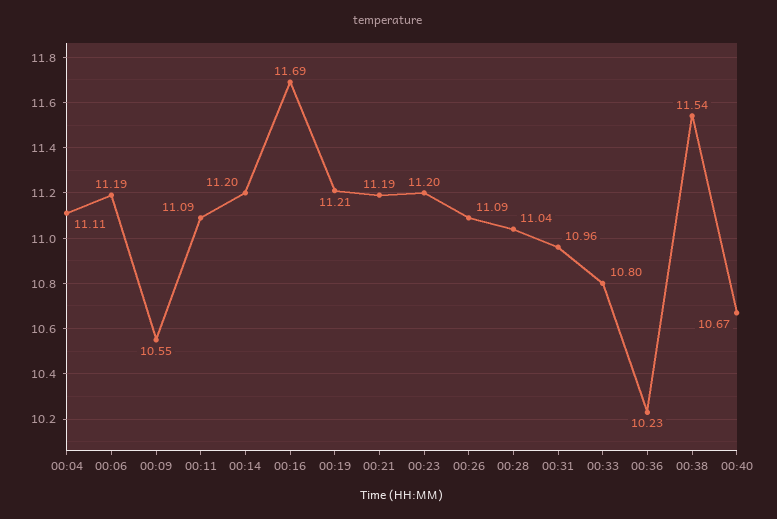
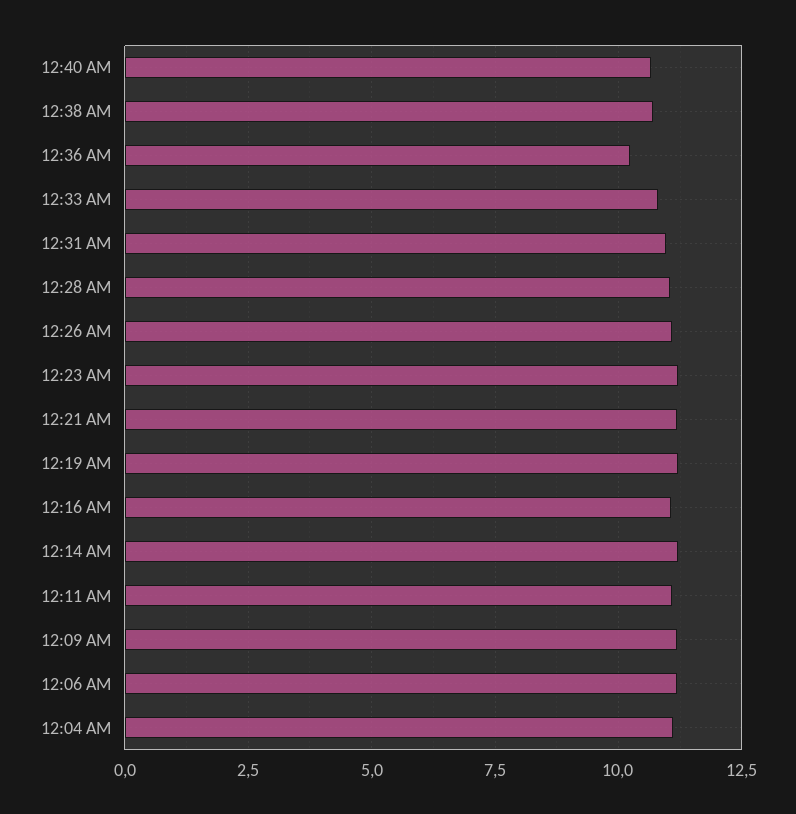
00:09: 10.55 -> 11.25
00:16: 11.69 -> 11
00:38: 11.54 -> 10.75

